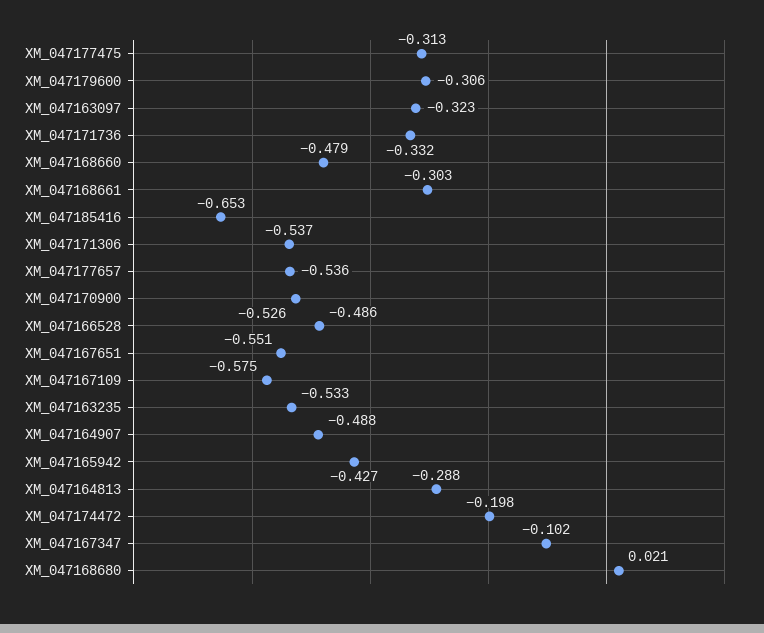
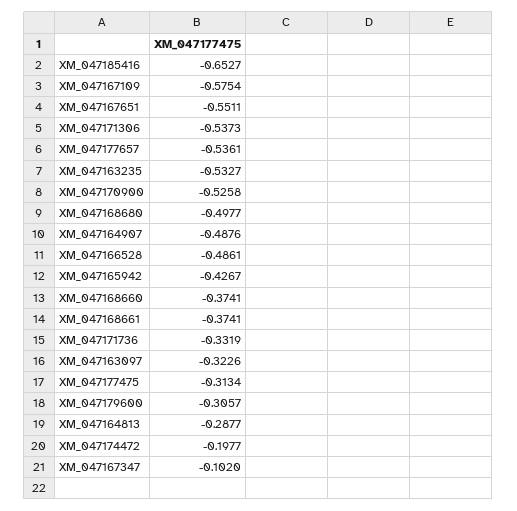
XM_047168660: -0.479 -> -0.3741
XM_047168661: -0.303 -> -0.3741
XM_047168680: 0.021 -> -0.4977

